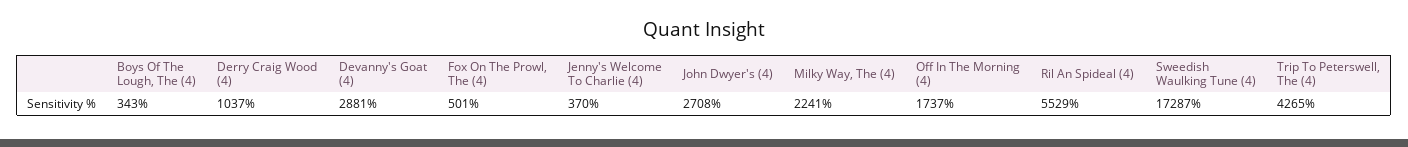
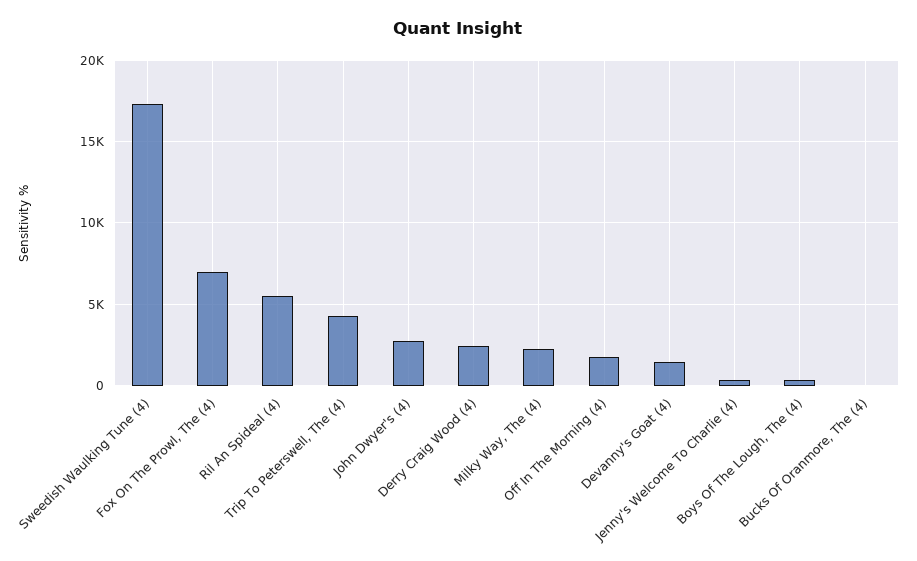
Derry Craig Wood (4): 1037 -> 2500
Devanny's Goat (4): 2881 -> 1500
Fox On The Prowl, The (4): 501 -> 7000
Bucks Of Oranmore, The (4): none -> 0

